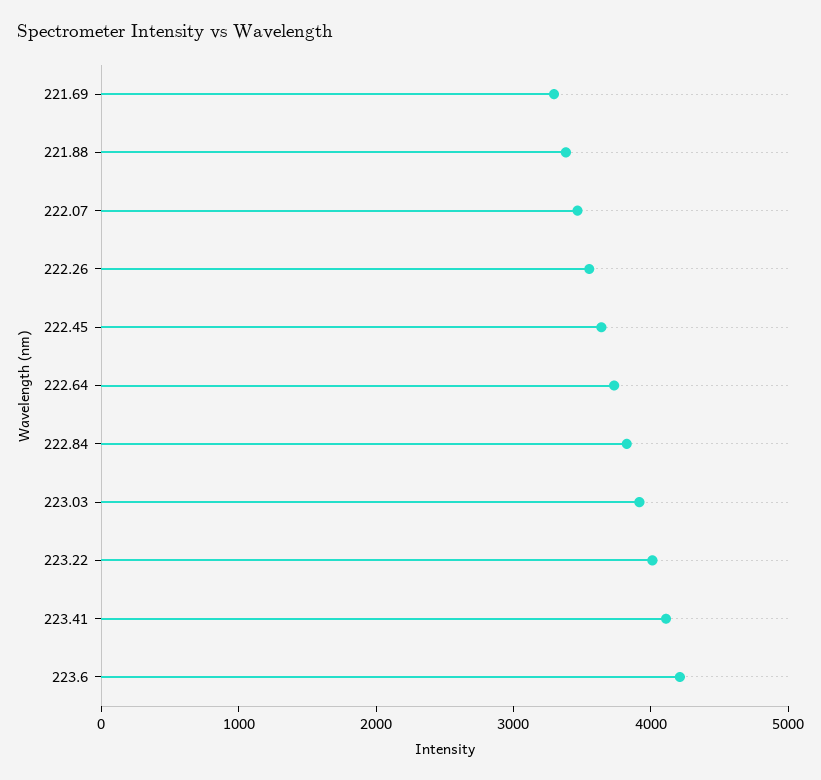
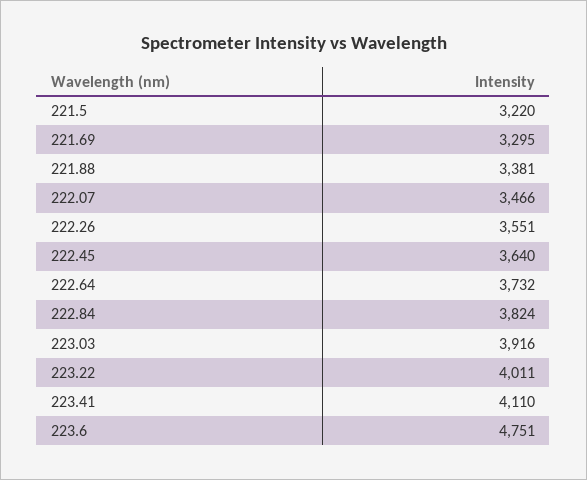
223.6: 4200 -> 4751
221.5: none -> 3220

